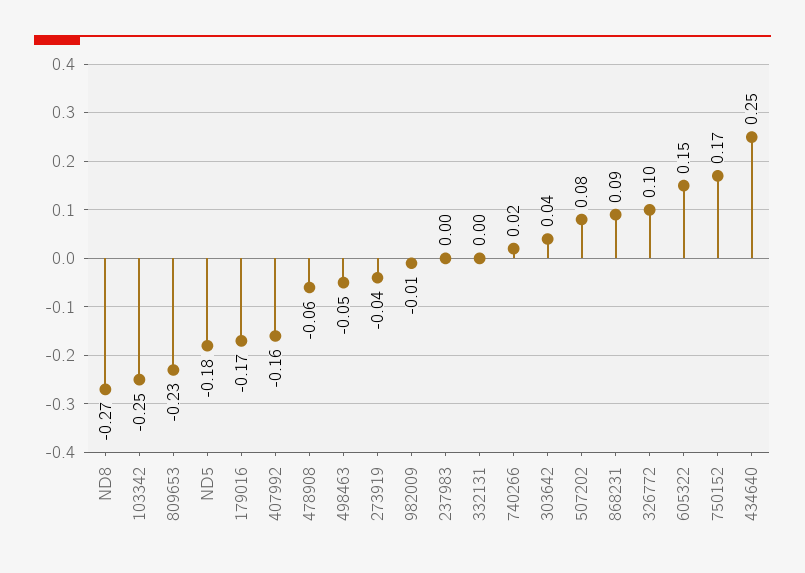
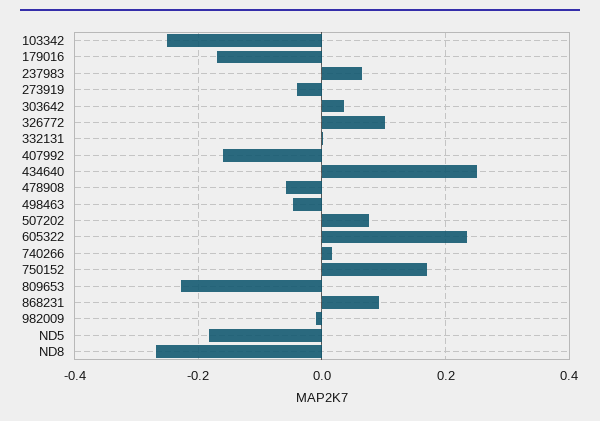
237983: 0 -> 0.06
605322: 0.15 -> 0.24

